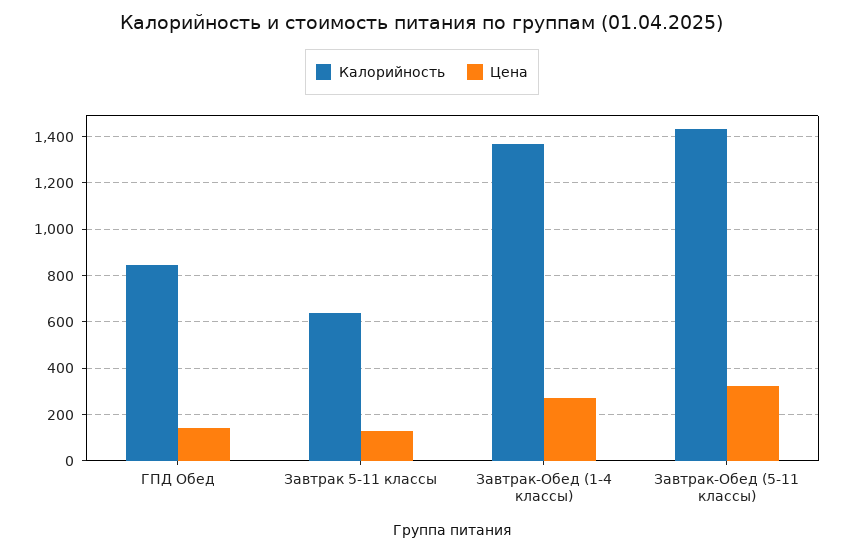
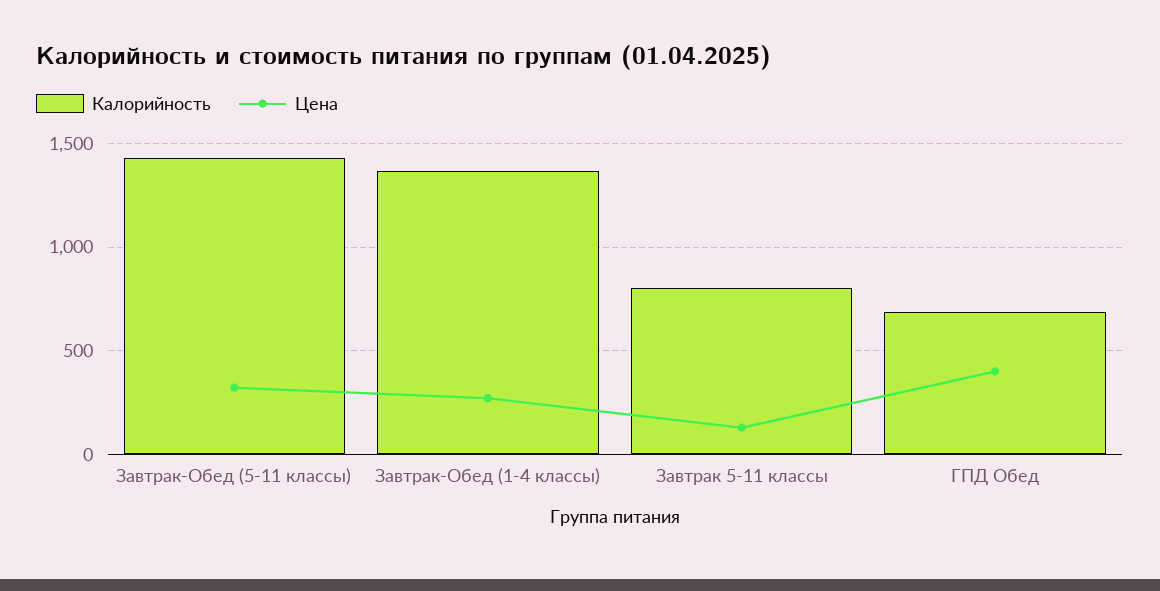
Калорийность, ГПД Обед: 850 -> 700
Цена, ГПД Обед: 150 -> 400
Калорийность, Завтрак 5-11 классы: 650 -> 800

